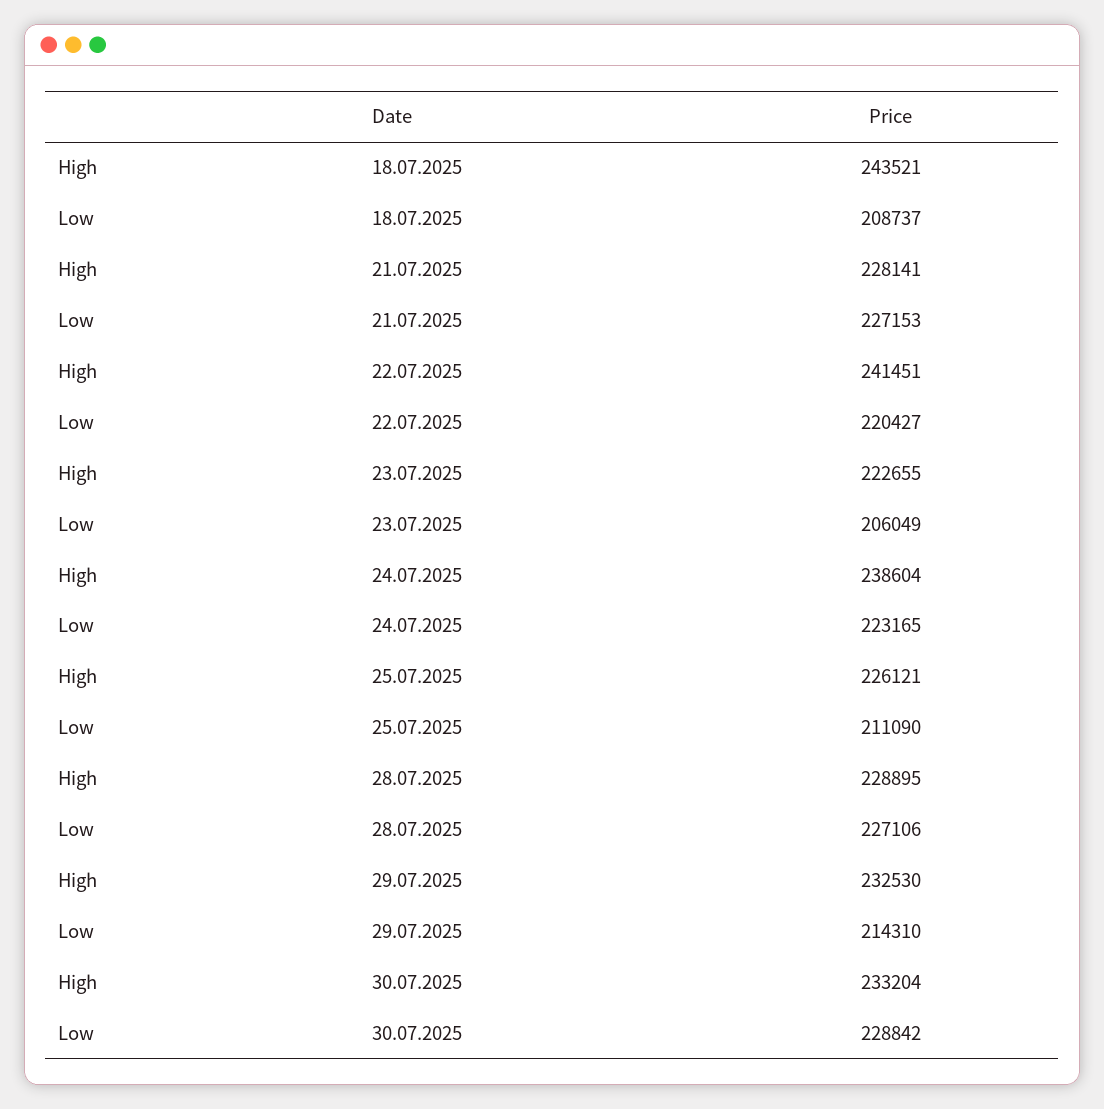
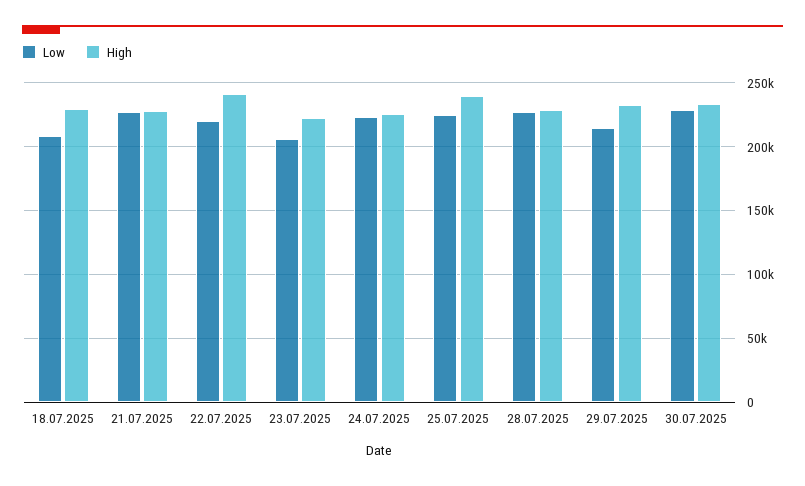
High, 18.07.2025: 243521 -> 230000
High, 24.07.2025: 238604 -> 225000
High, 25.07.2025: 226121 -> 240000
Low, 25.07.2025: 211090 -> 225000

